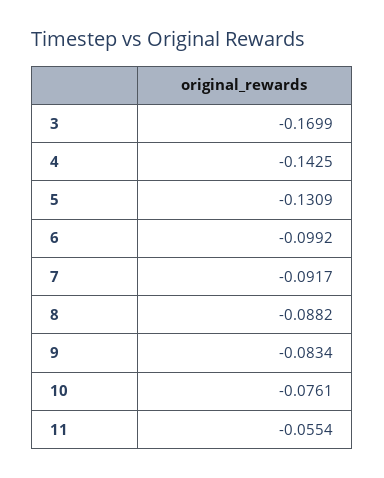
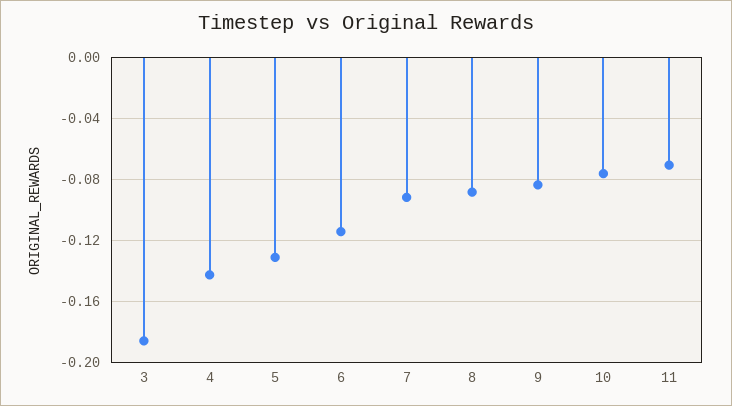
3: -0.1699 -> -0.185
6: -0.0992 -> -0.115
11: -0.0554 -> -0.07

